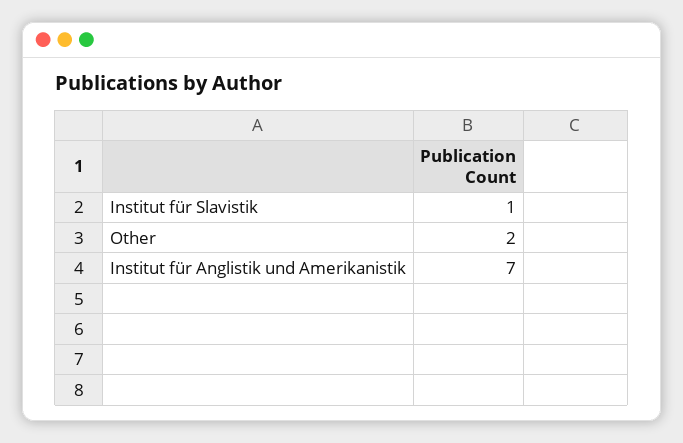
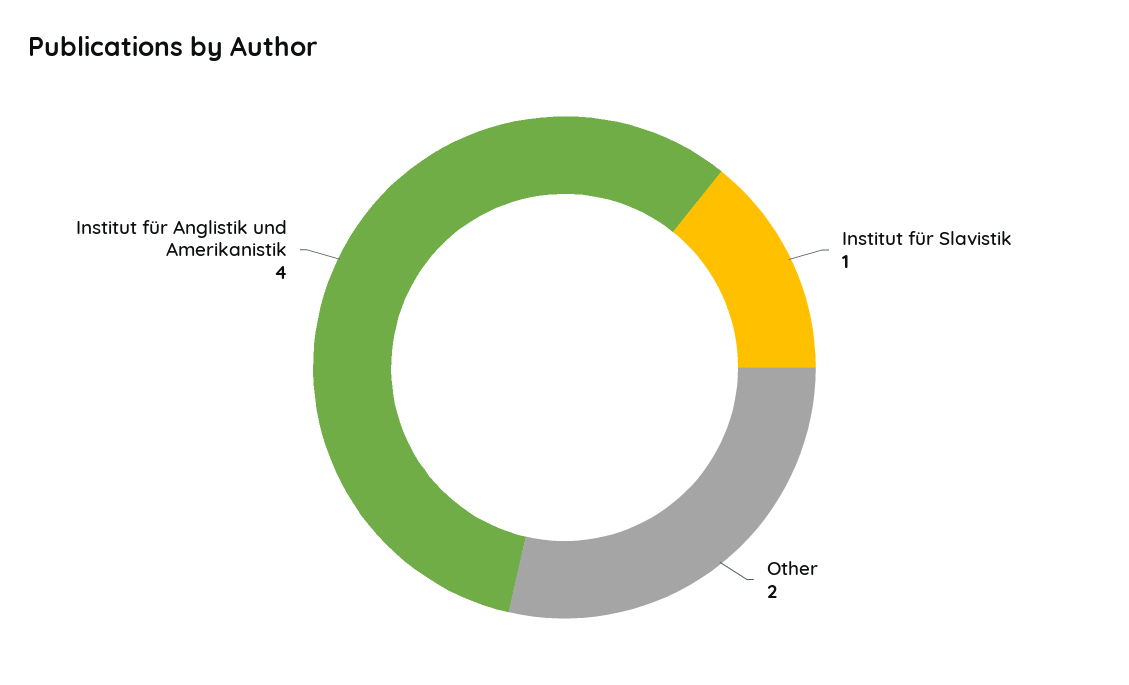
Institut für Anglistik und Amerikanistik: 7 -> 4

